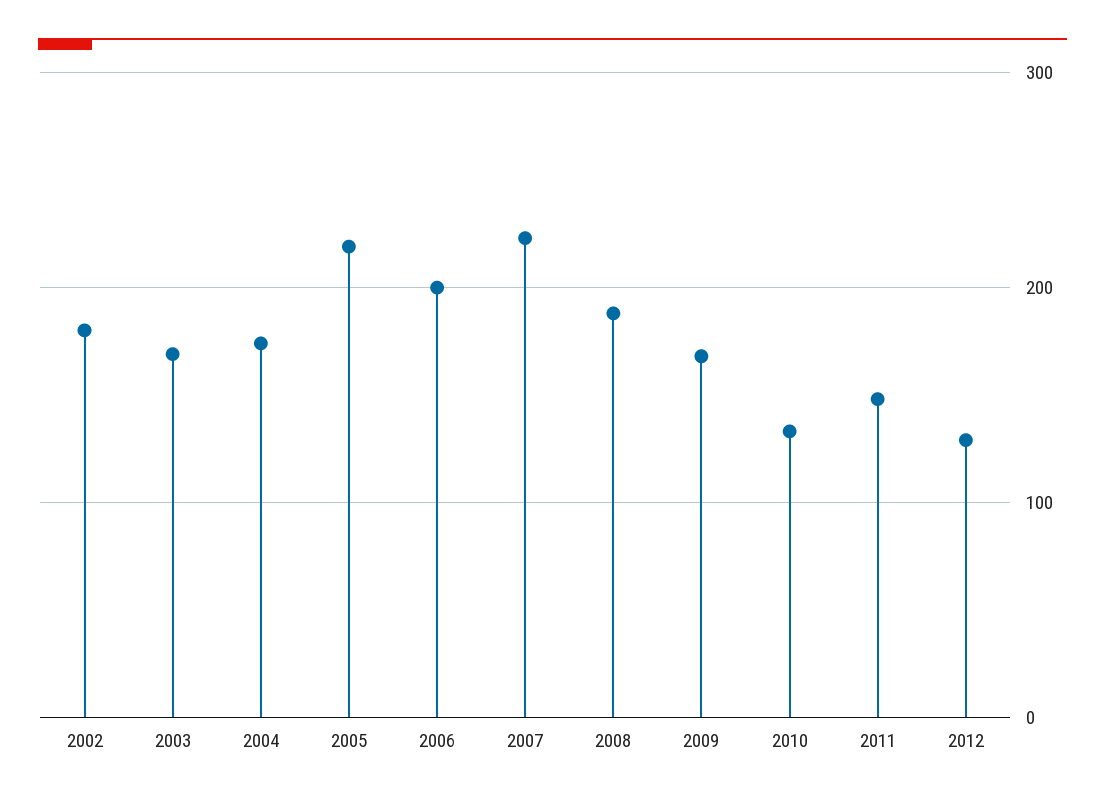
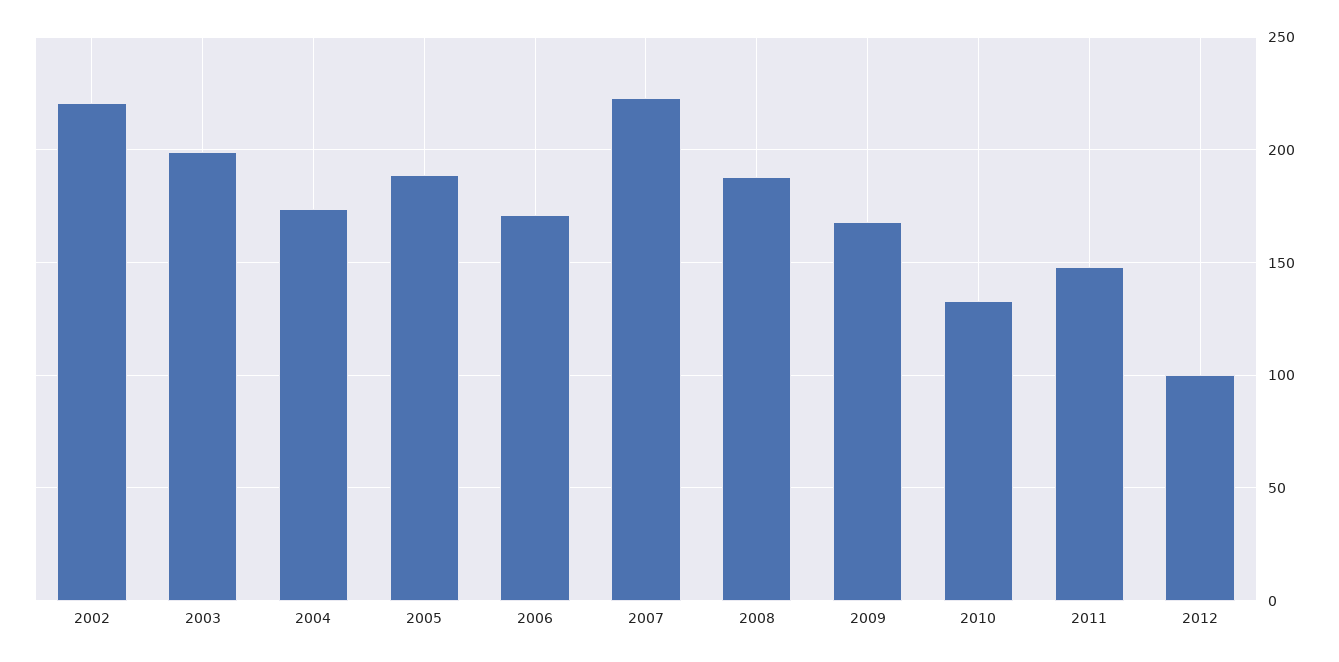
2002: 180 -> 220
2003: 170 -> 200
2005: 220 -> 190
2006: 200 -> 170
2012: 130 -> 100

